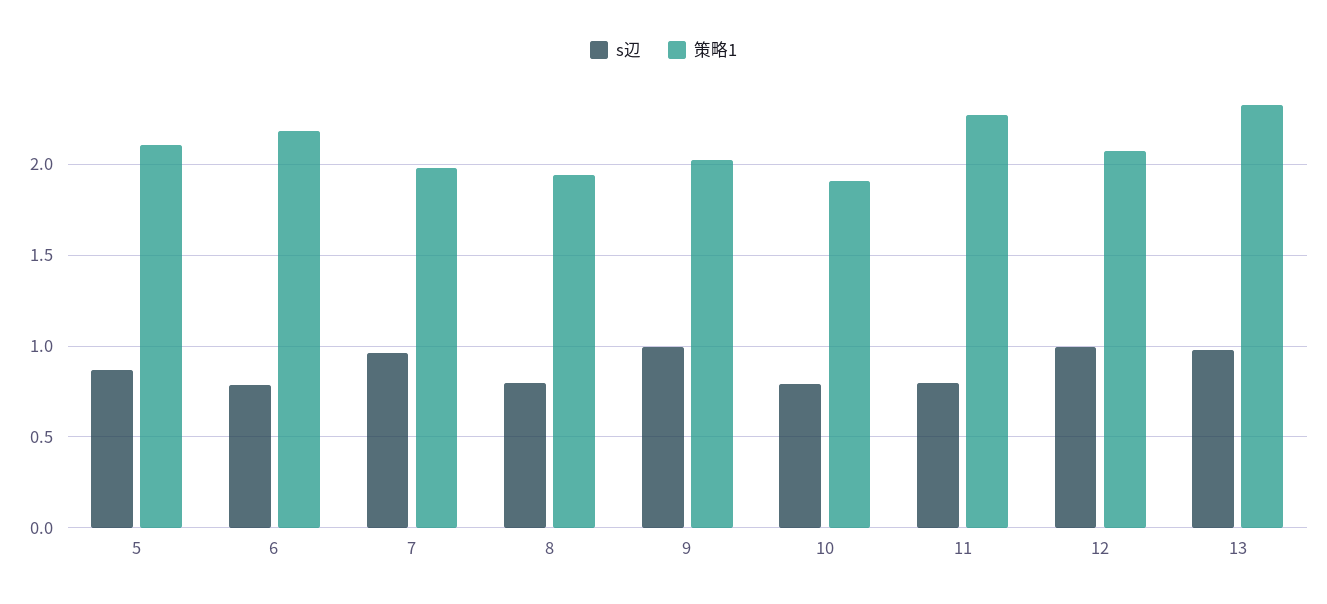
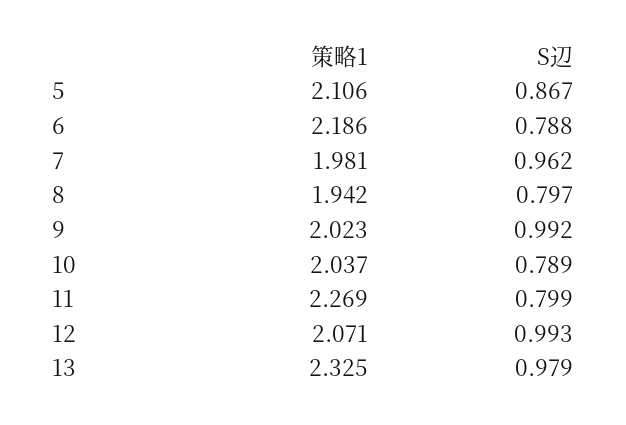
策略1, 10: 1.9 -> 2.037

